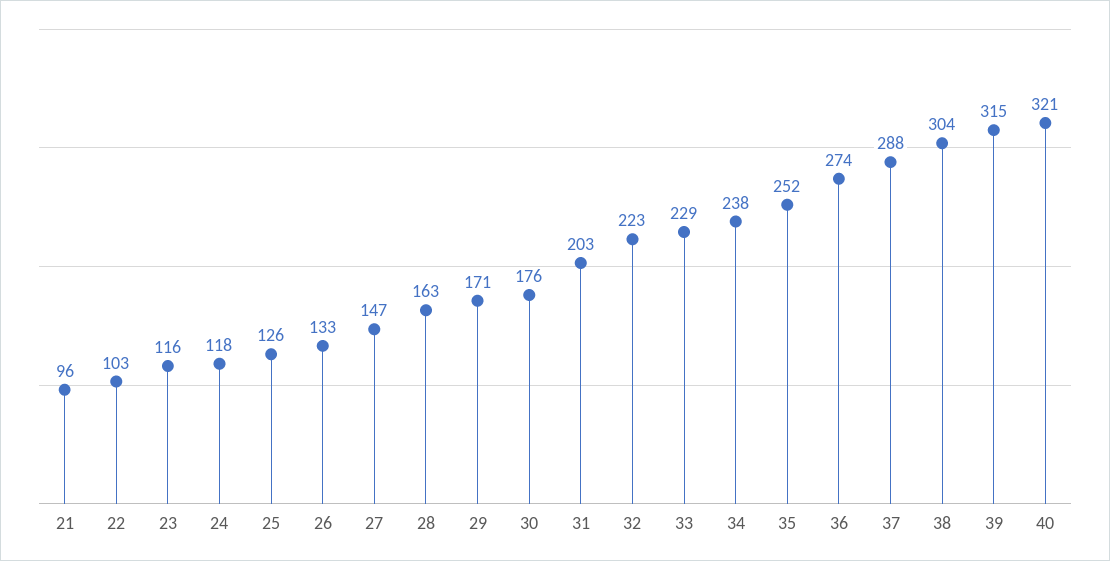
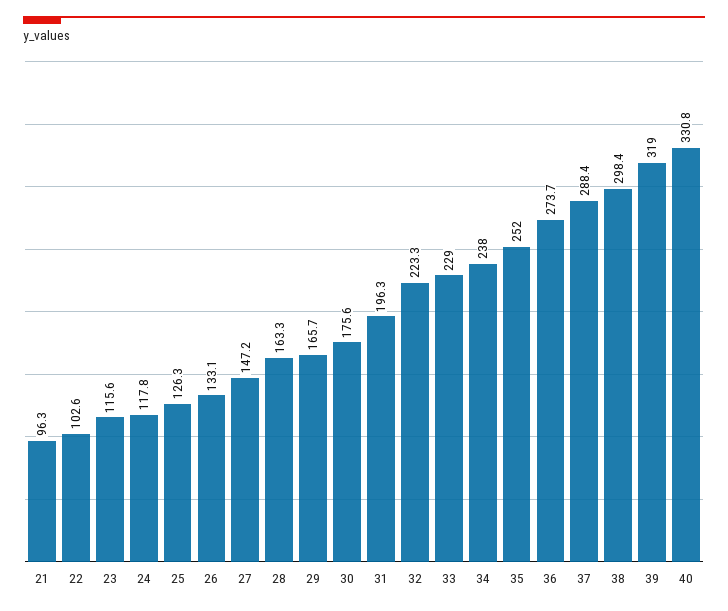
29: 171 -> 165.7
31: 203 -> 196.3
38: 304 -> 298.4
39: 315 -> 319
40: 321 -> 330.8

